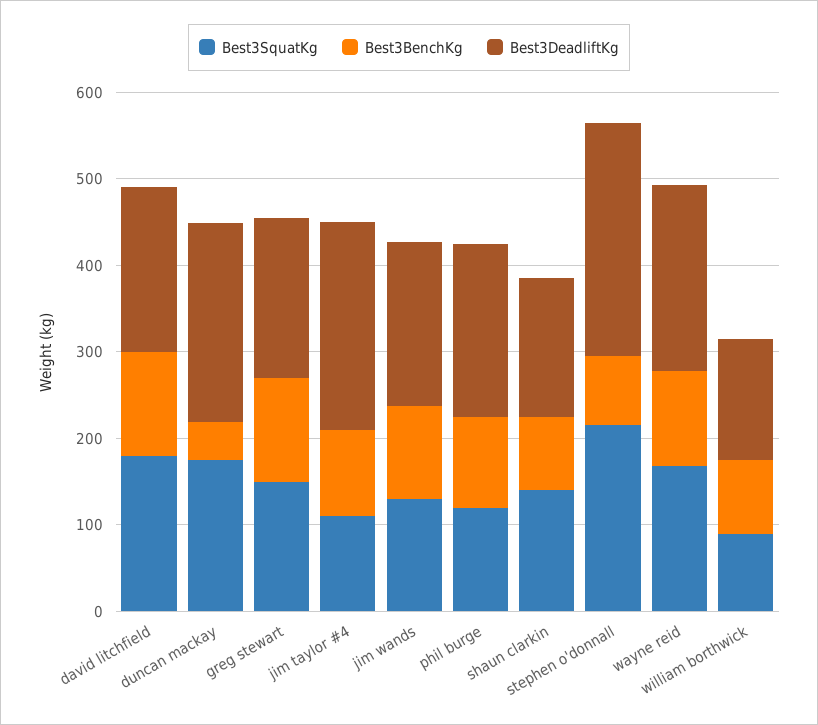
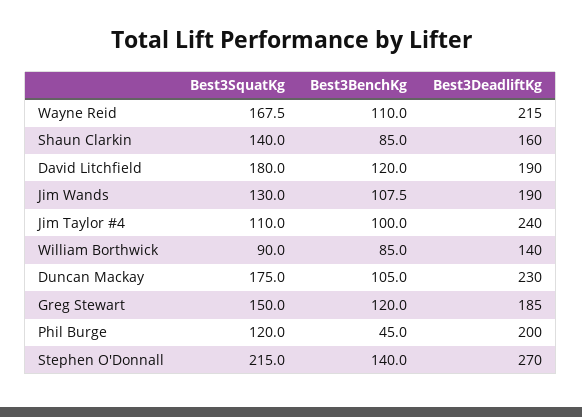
Best3BenchKg, duncan mackay: 40 -> 105
Best3BenchKg, phil burge: 100 -> 45
Best3BenchKg, stephen o'donnall: 80 -> 140

